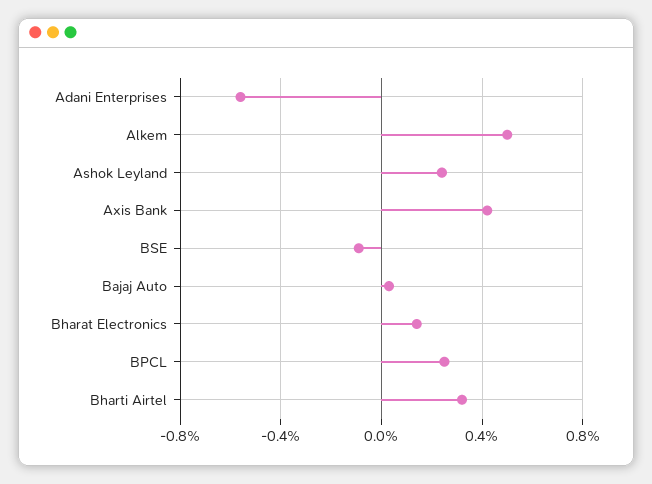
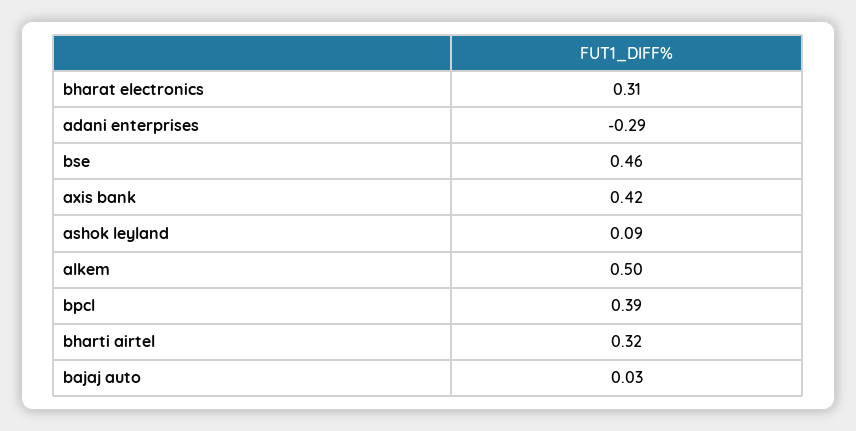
Adani Enterprises: -0.55 -> -0.29
Ashok Leyland: 0.25 -> 0.09
BSE: -0.1 -> 0.46
Bharat Electronics: 0.15 -> 0.31
BPCL: 0.25 -> 0.39

